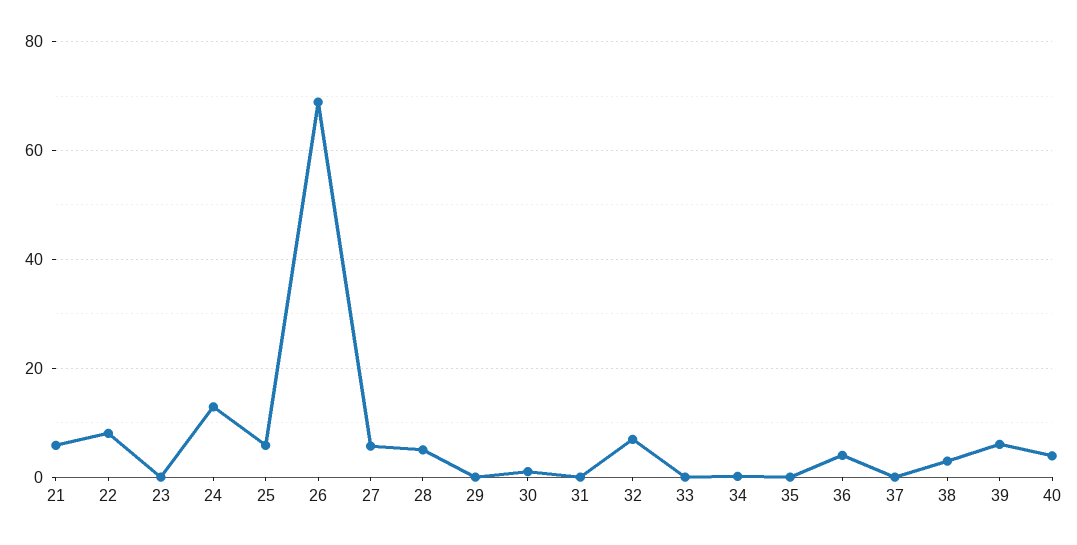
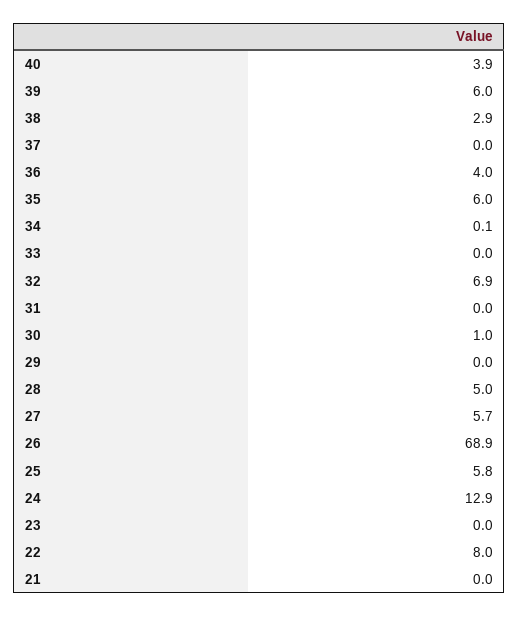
21: 6 -> 0
35: 0 -> 6

